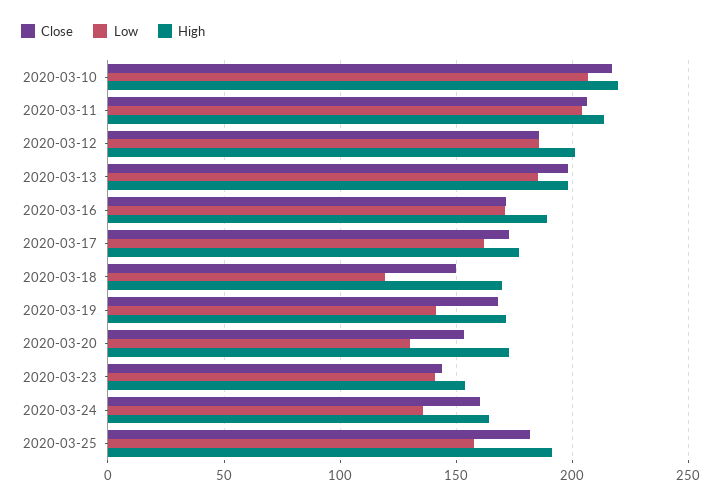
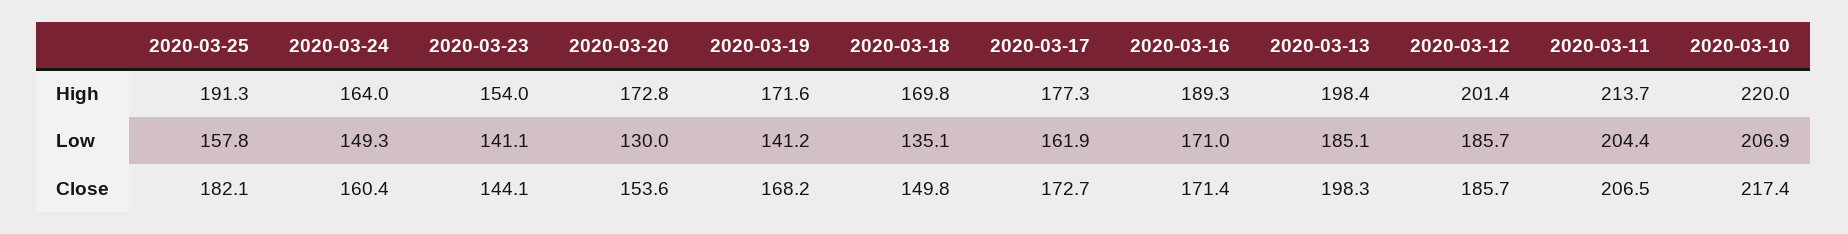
Low, 2020-03-18: 120 -> 135.1
Low, 2020-03-24: 135 -> 149.3

